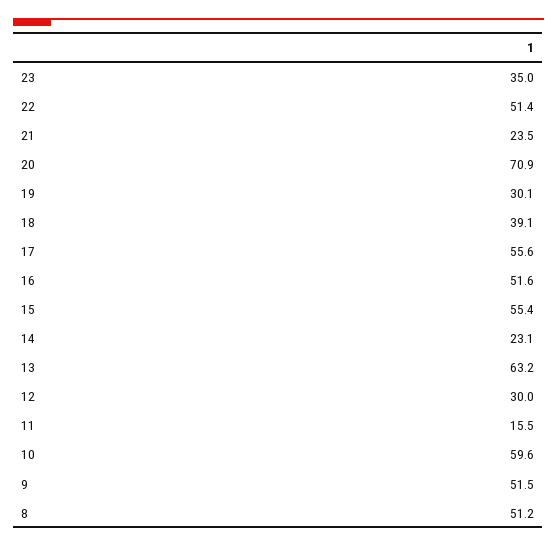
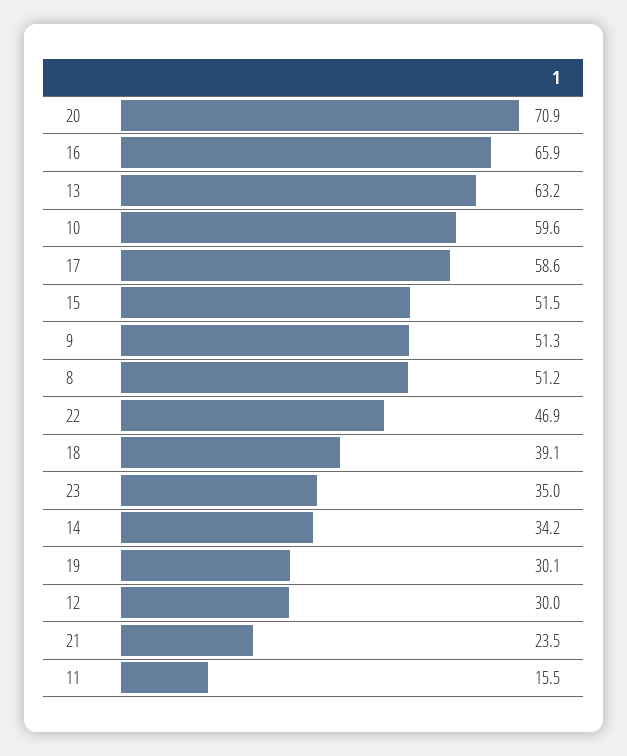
22: 51.4 -> 46.9
17: 55.6 -> 58.6
16: 51.6 -> 65.9
15: 55.4 -> 51.5
14: 23.1 -> 34.2
9: 51.5 -> 51.3

